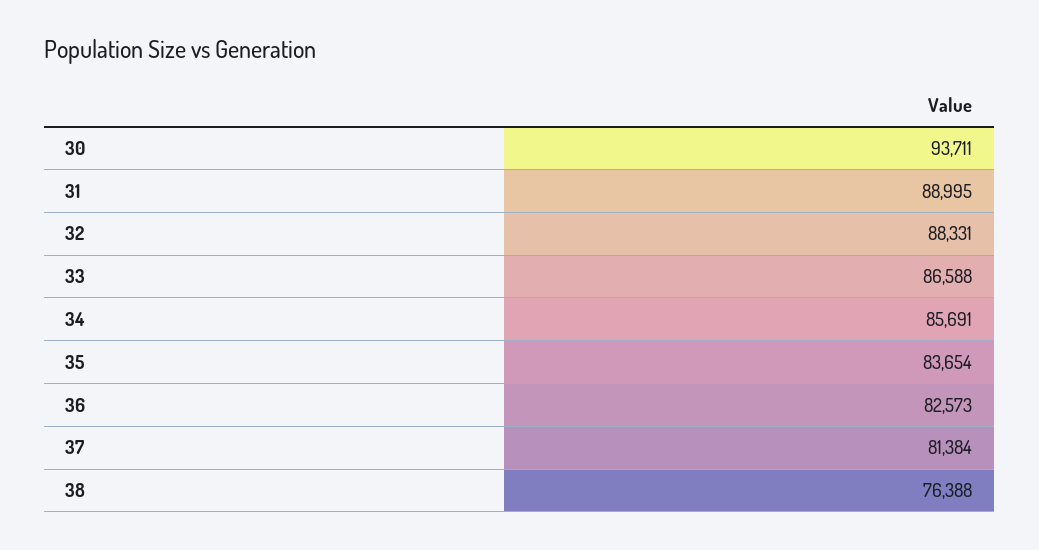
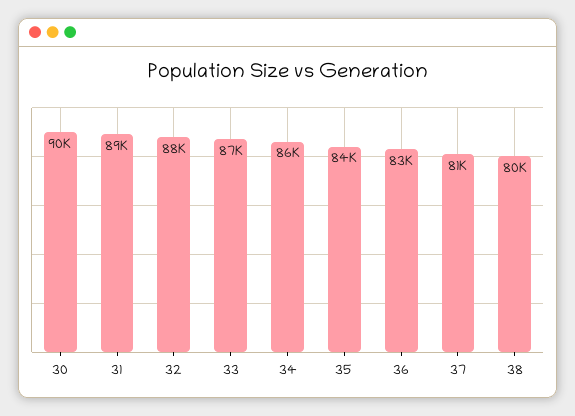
30: 93711 -> 90000
38: 76388 -> 80000

